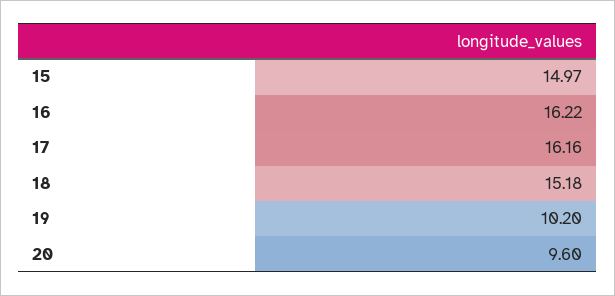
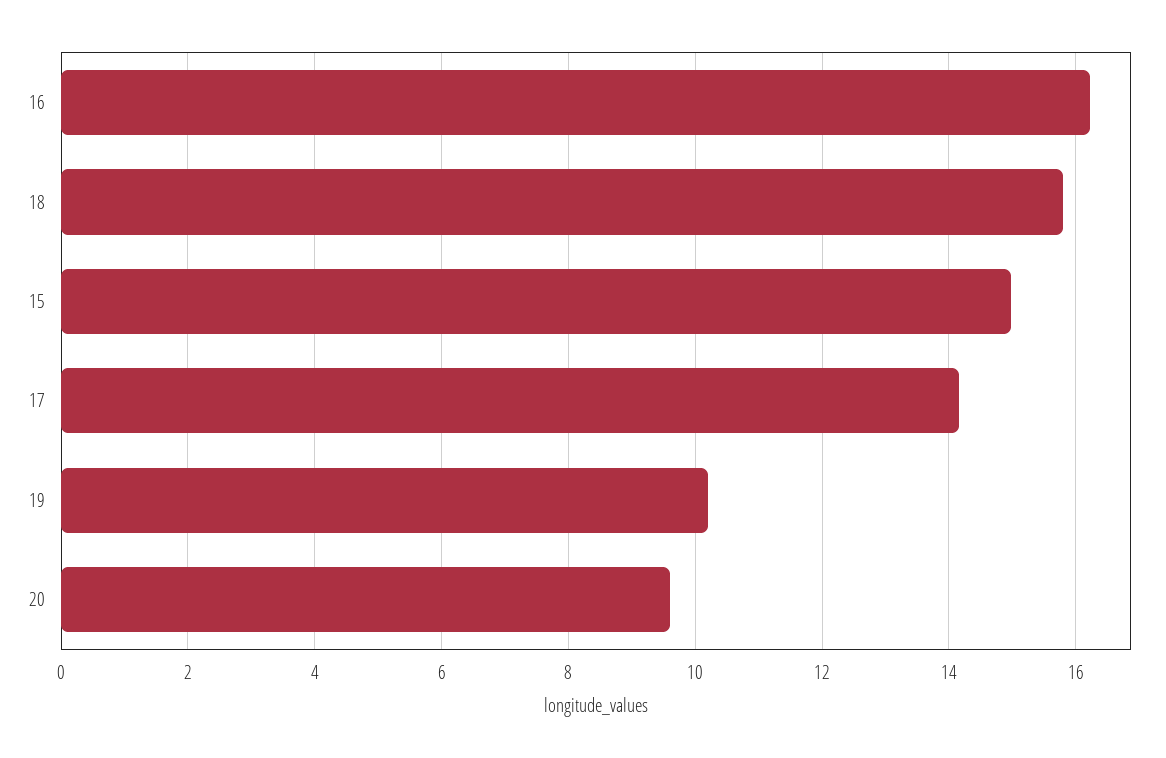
17: 16.16 -> 14.2
18: 15.18 -> 15.8

